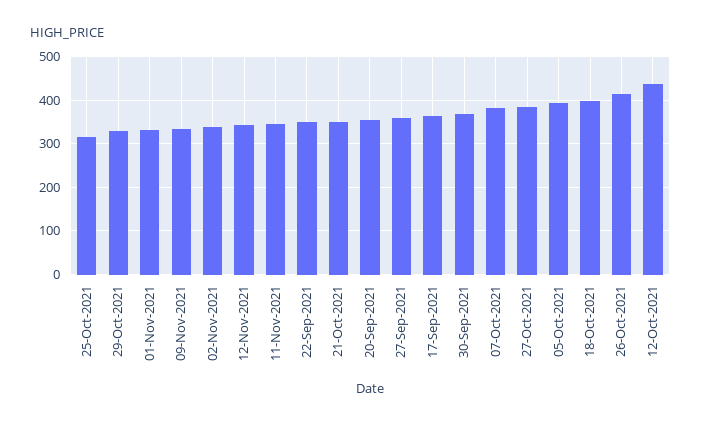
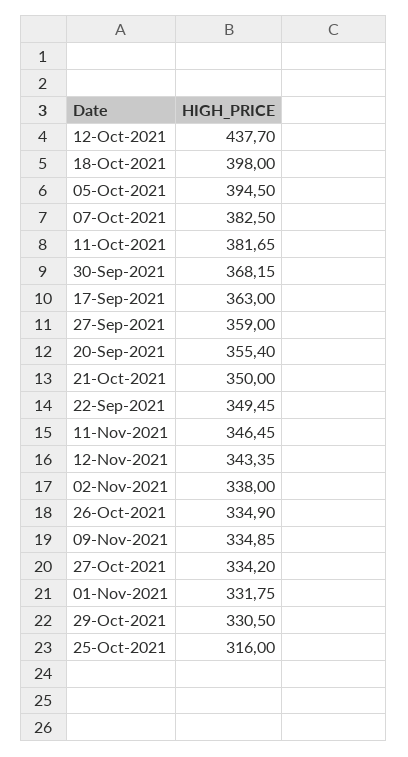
27-Oct-2021: 380 -> 334.2
26-Oct-2021: 420 -> 334.9
11-Oct-2021: none -> 381.65

